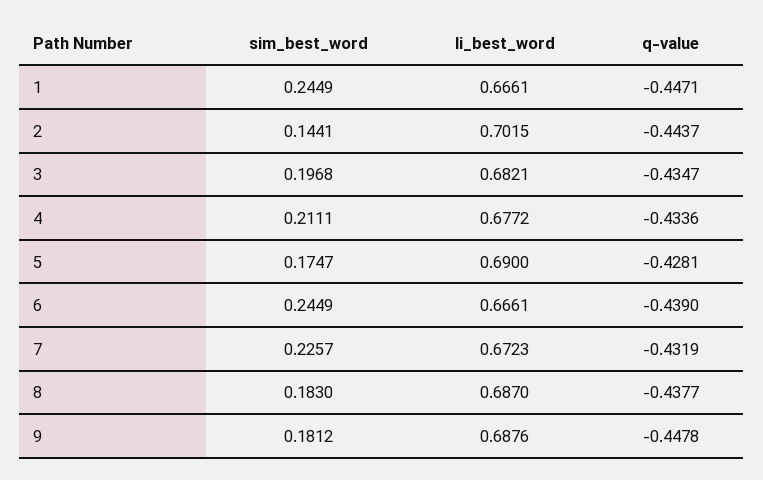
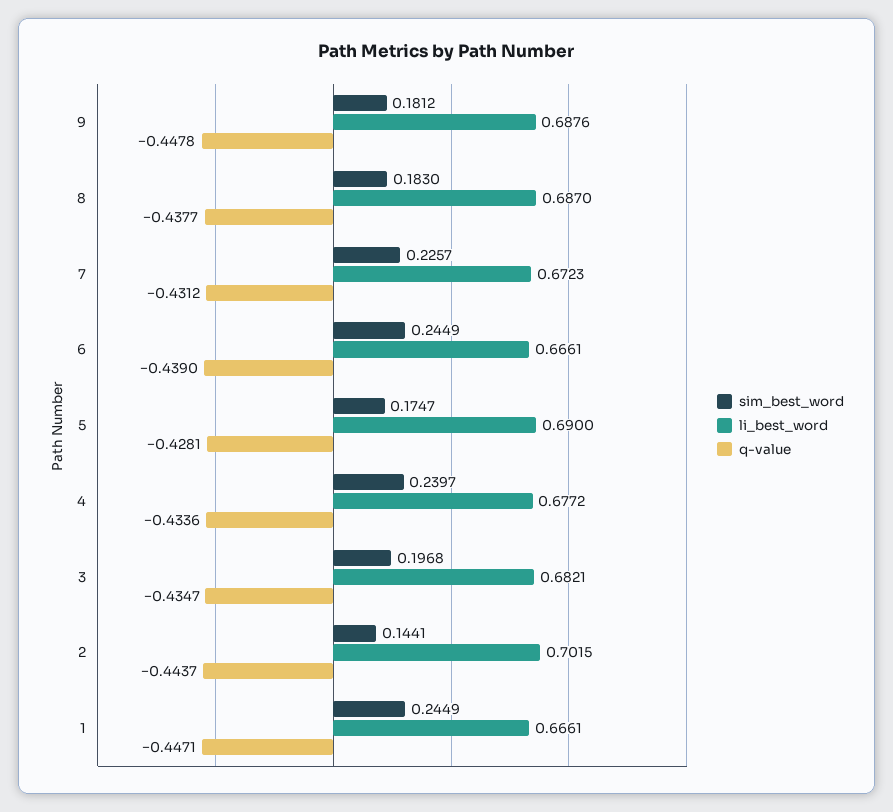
sim_best_word, 4: 0.2111 -> 0.2397
q-value, 7: -0.4319 -> -0.4312

